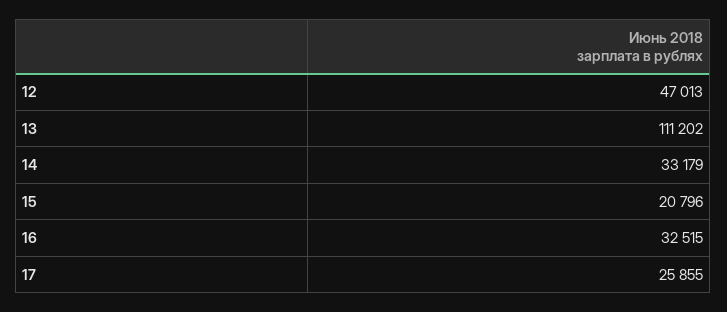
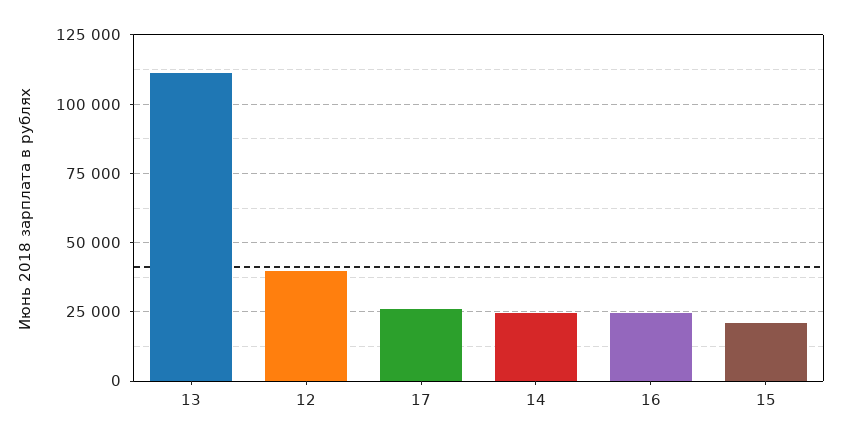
12: 47013 -> 40000
14: 33179 -> 25000
16: 32515 -> 25000

